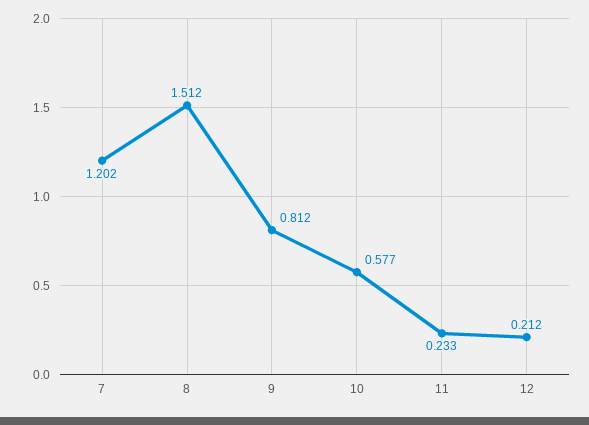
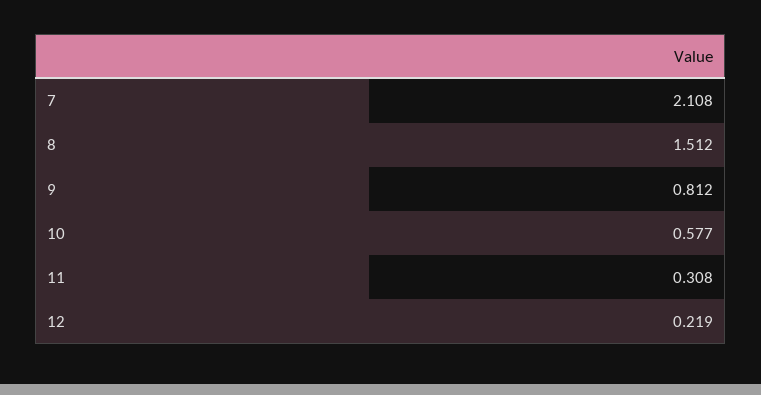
7: 1.202 -> 2.108
11: 0.233 -> 0.308
12: 0.212 -> 0.219

